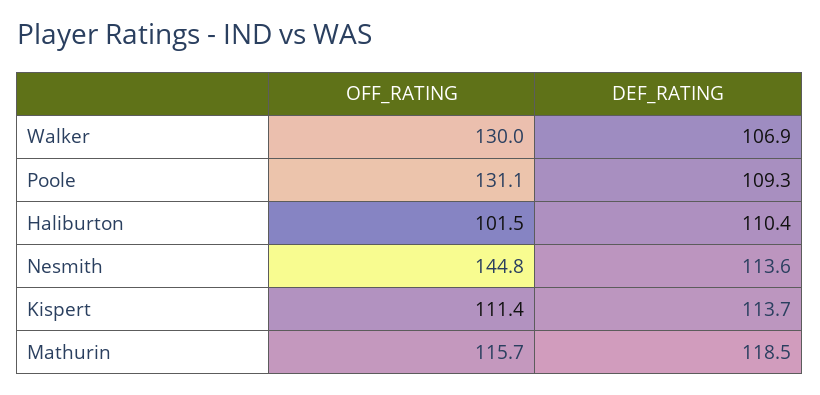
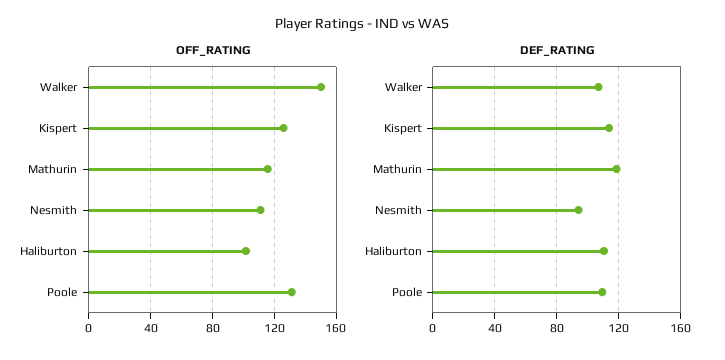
OFF_RATING, Walker: 130 -> 150
OFF_RATING, Nesmith: 144.8 -> 110
DEF_RATING, Nesmith: 113.6 -> 95
OFF_RATING, Kispert: 111.4 -> 125

